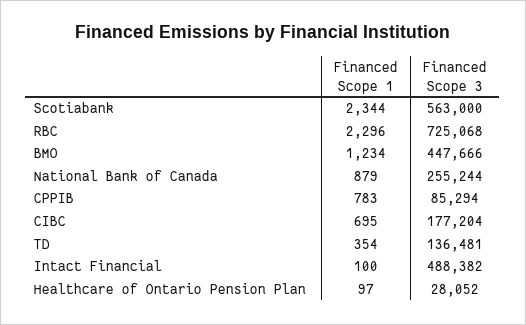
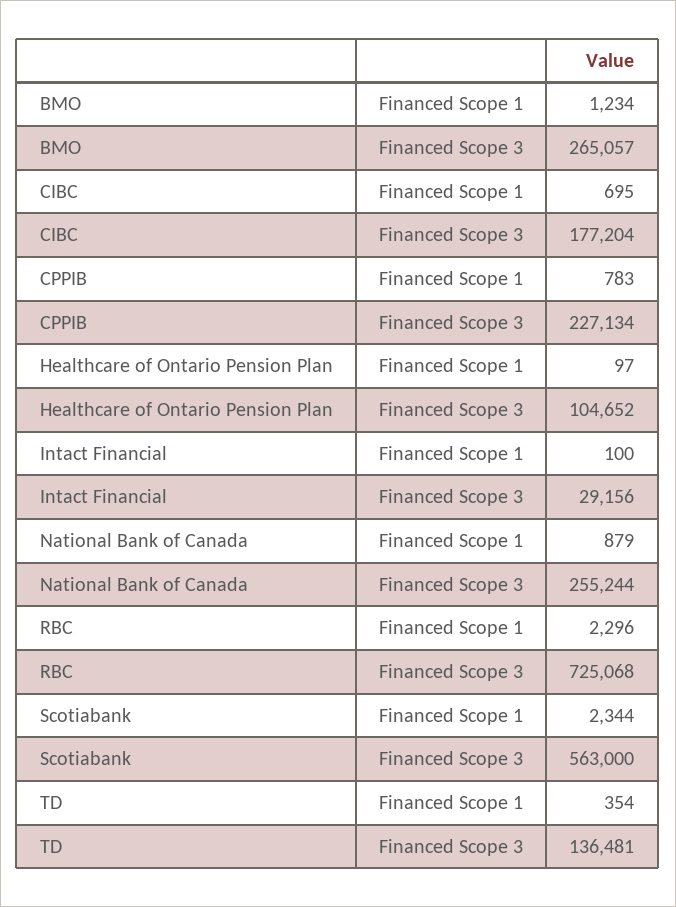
Financed Scope 3, BMO: 447666 -> 265057
Financed Scope 3, CPPIB: 85294 -> 227134
Financed Scope 3, Intact Financial: 488382 -> 29156
Financed Scope 3, Healthcare of Ontario Pension Plan: 28052 -> 104652

